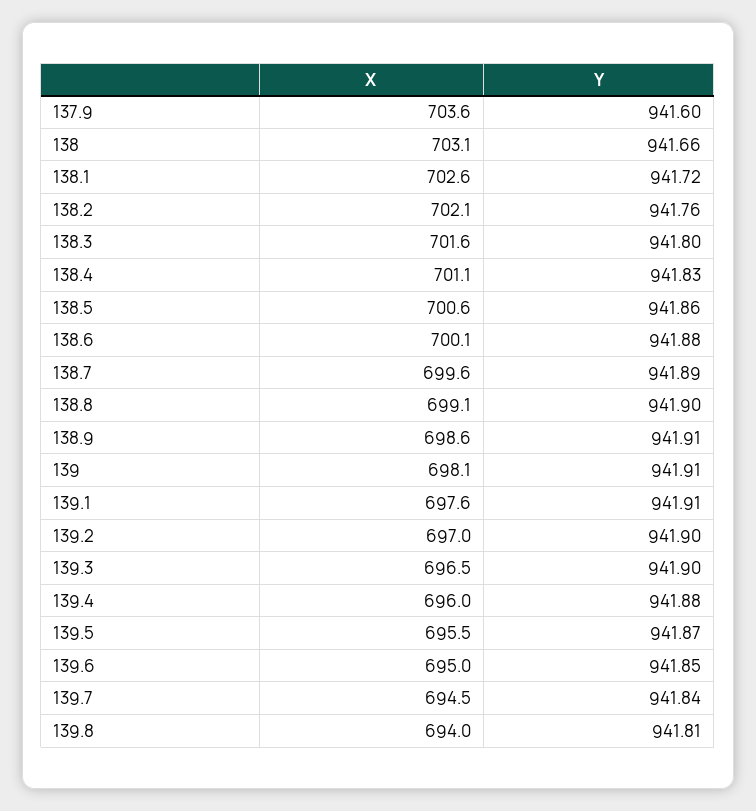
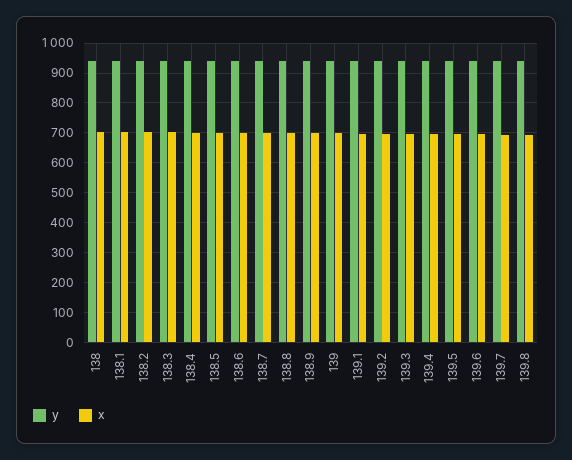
X, 137.9: 703.6 -> none
Y, 137.9: 941.6 -> none

